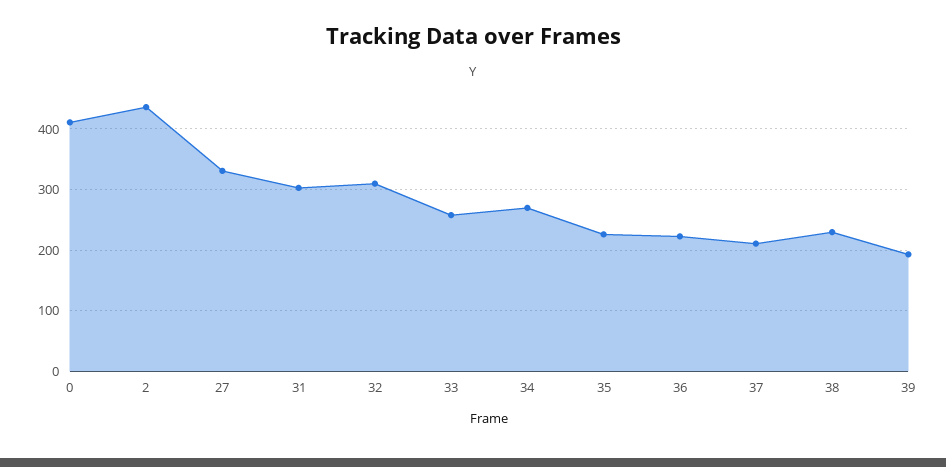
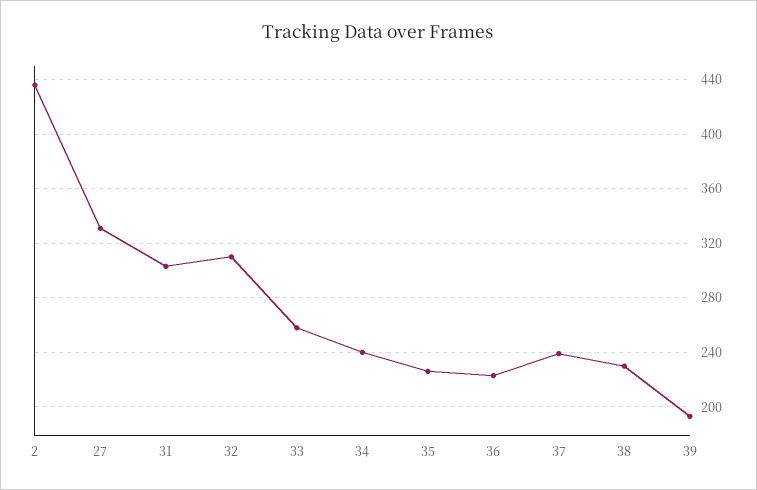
0: 410 -> none
34: 270 -> 240
37: 210 -> 240

